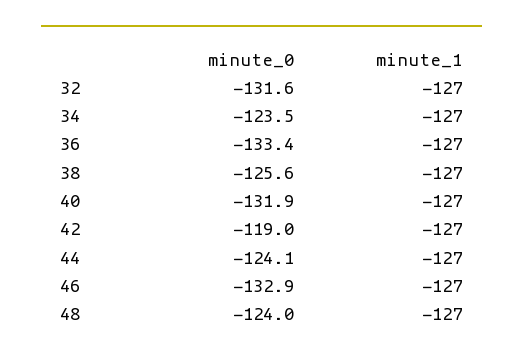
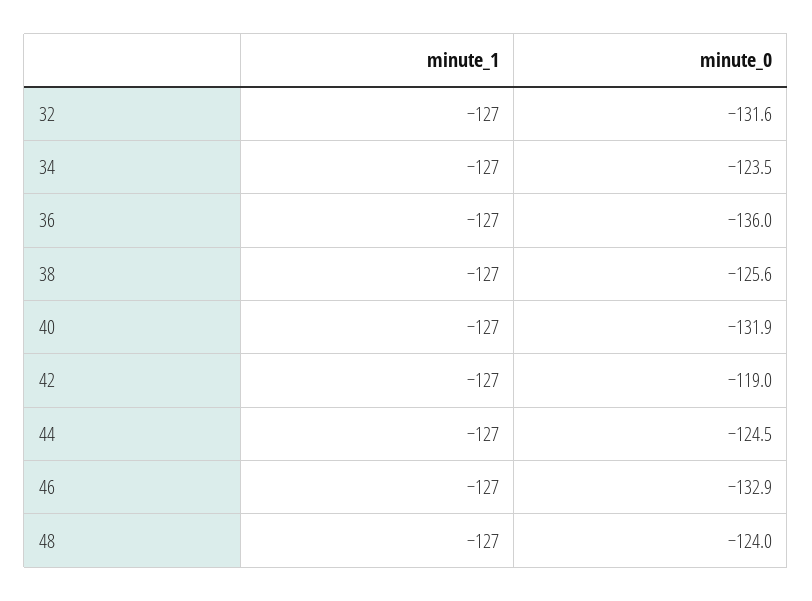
minute_0, 36: -133.4 -> -136
minute_0, 44: -124.1 -> -124.5

